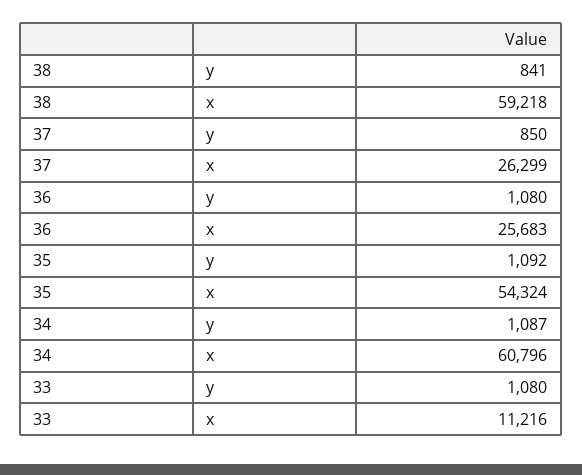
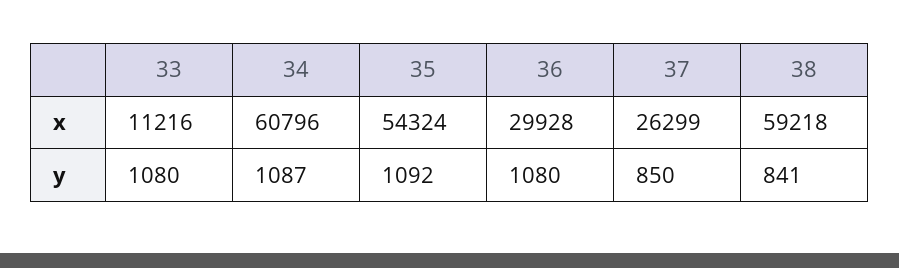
36, x: 25683 -> 29928

